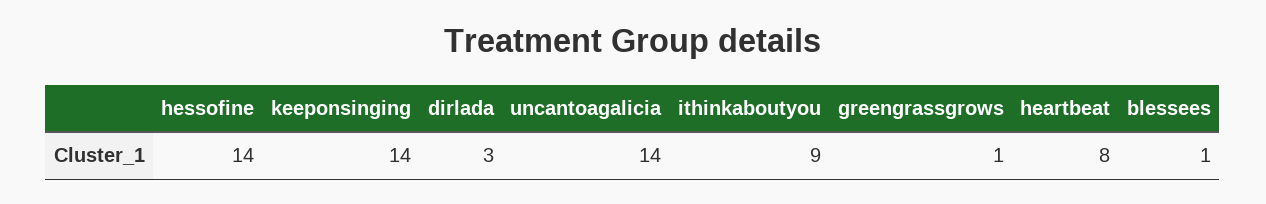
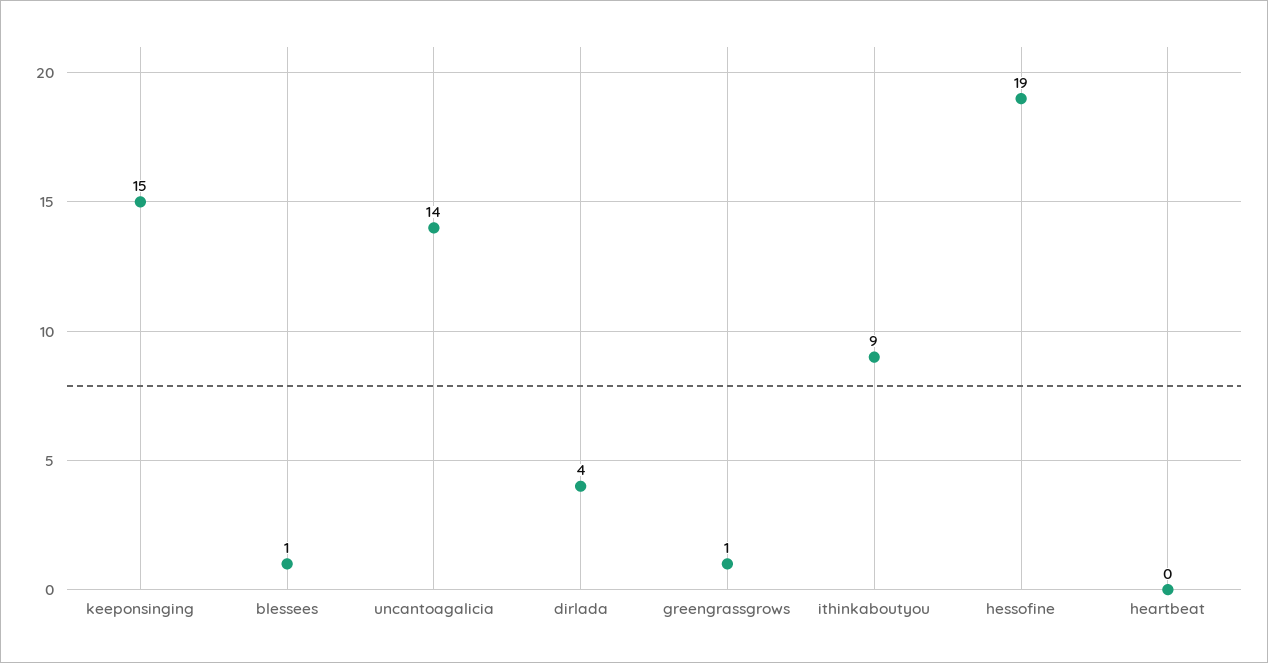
hessofine: 14 -> 19
keeponsinging: 14 -> 15
dirlada: 3 -> 4
heartbeat: 8 -> 0

